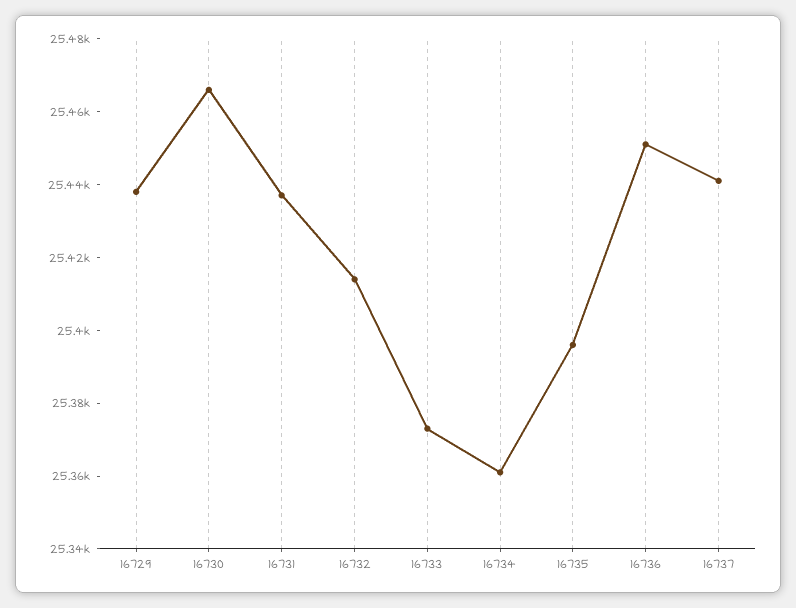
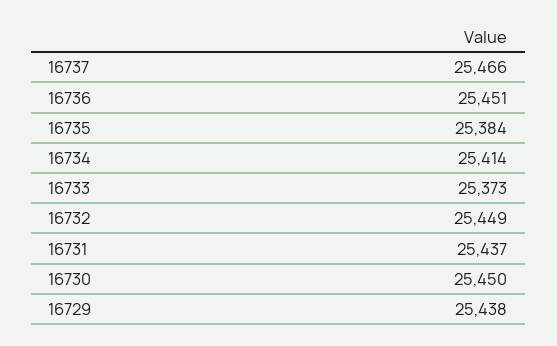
16730: 25465 -> 25450
16732: 25415 -> 25449
16734: 25360 -> 25414
16735: 25395 -> 25384
16737: 25440 -> 25466

